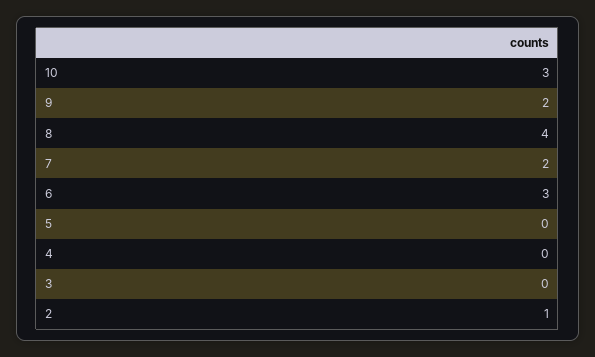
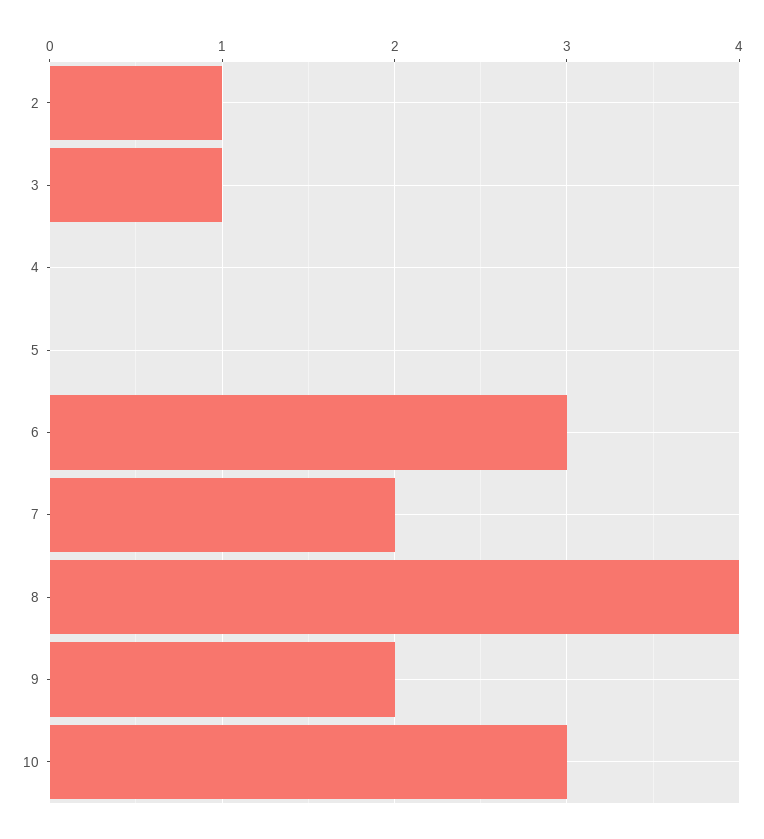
3: 0 -> 1

